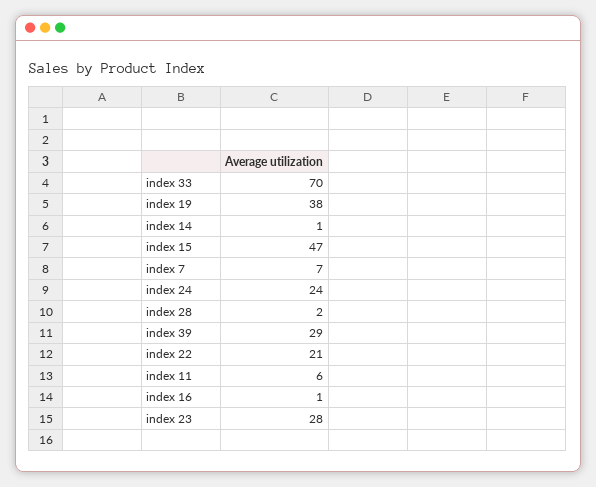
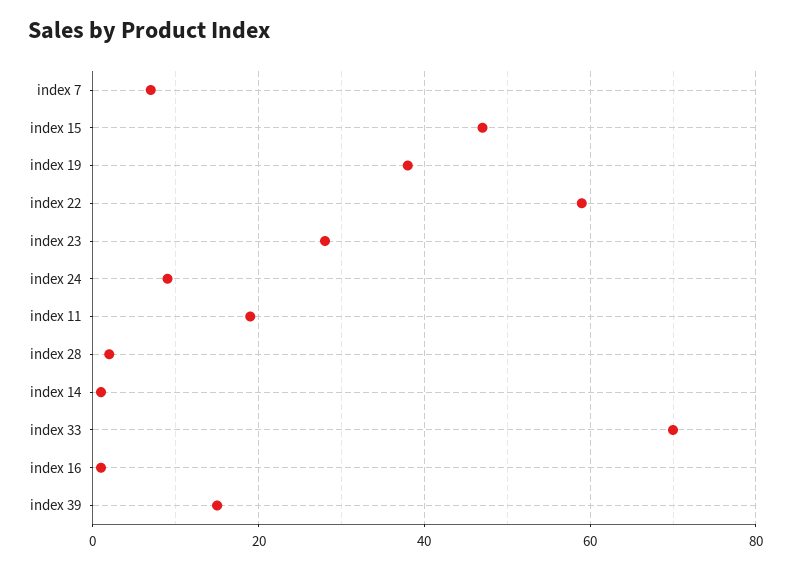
index 24: 24 -> 10
index 39: 29 -> 15
index 22: 21 -> 60
index 11: 6 -> 20

